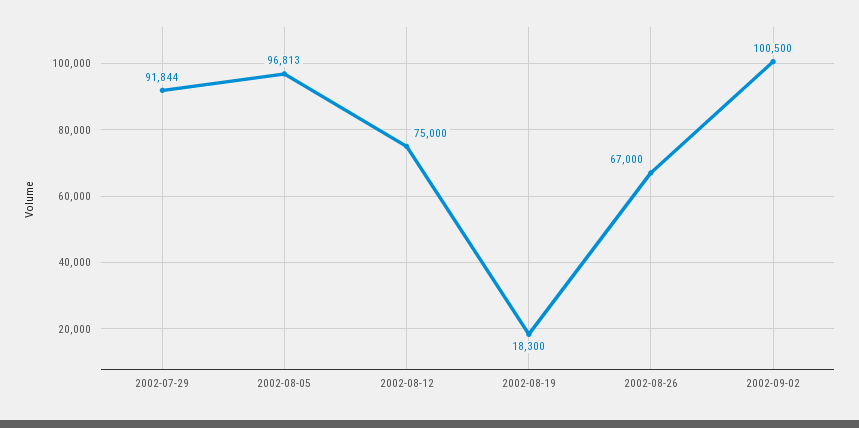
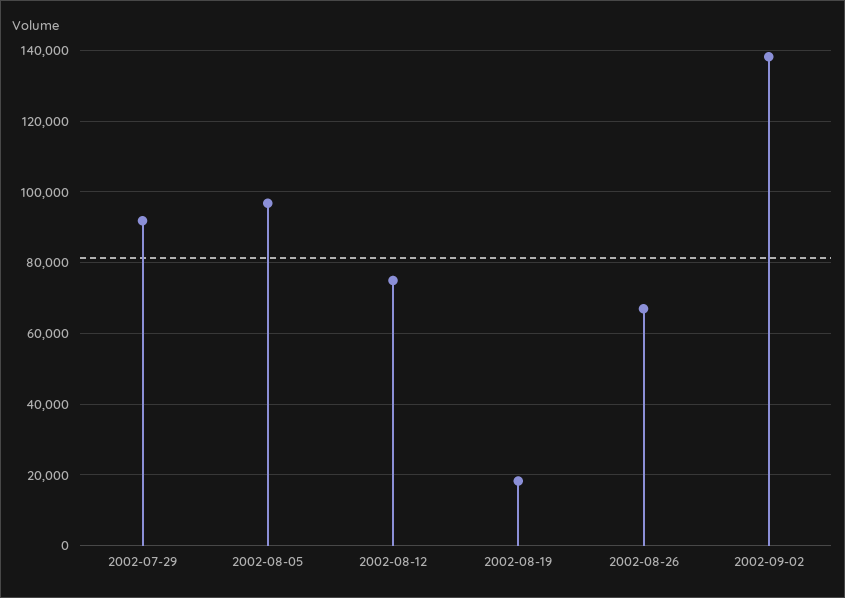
2002-09-02: 100500 -> 138000

